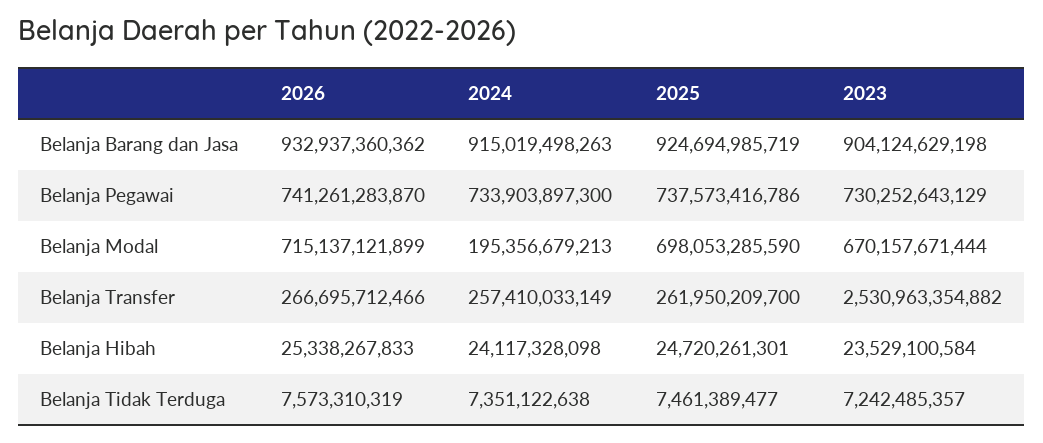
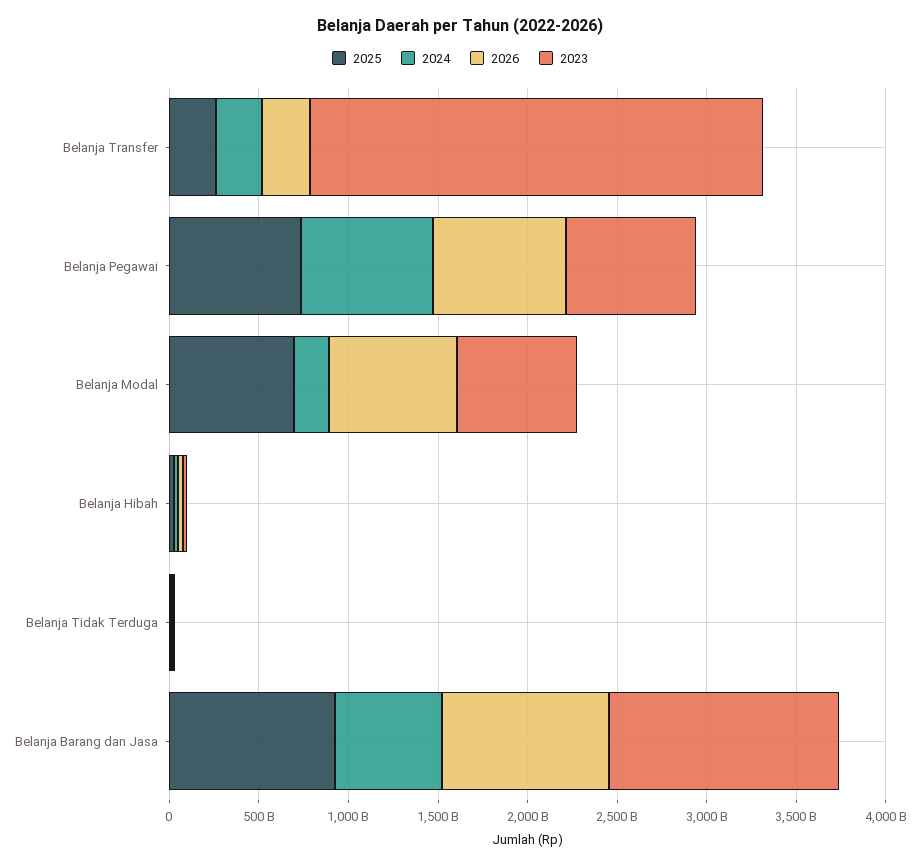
2024, Belanja Barang dan Jasa: 915019498263 -> 600000000000
2023, Belanja Barang dan Jasa: 904124629198 -> 1300000000000

